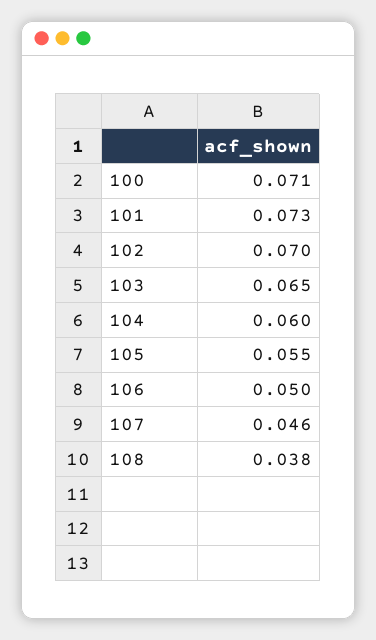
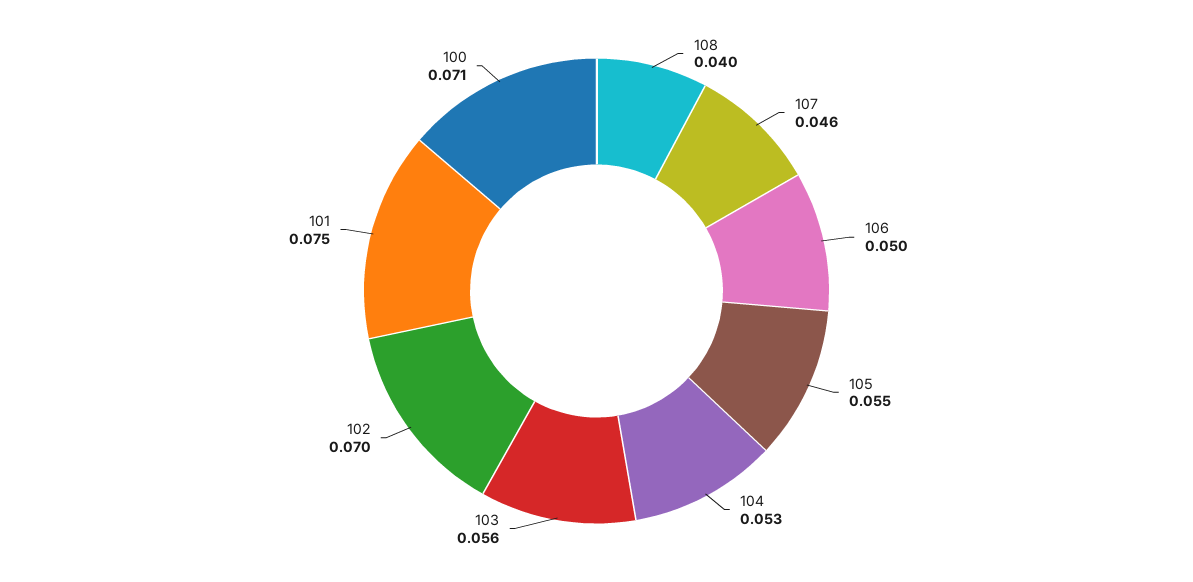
101: 0.073 -> 0.075
103: 0.065 -> 0.056
104: 0.06 -> 0.053
108: 0.038 -> 0.04

